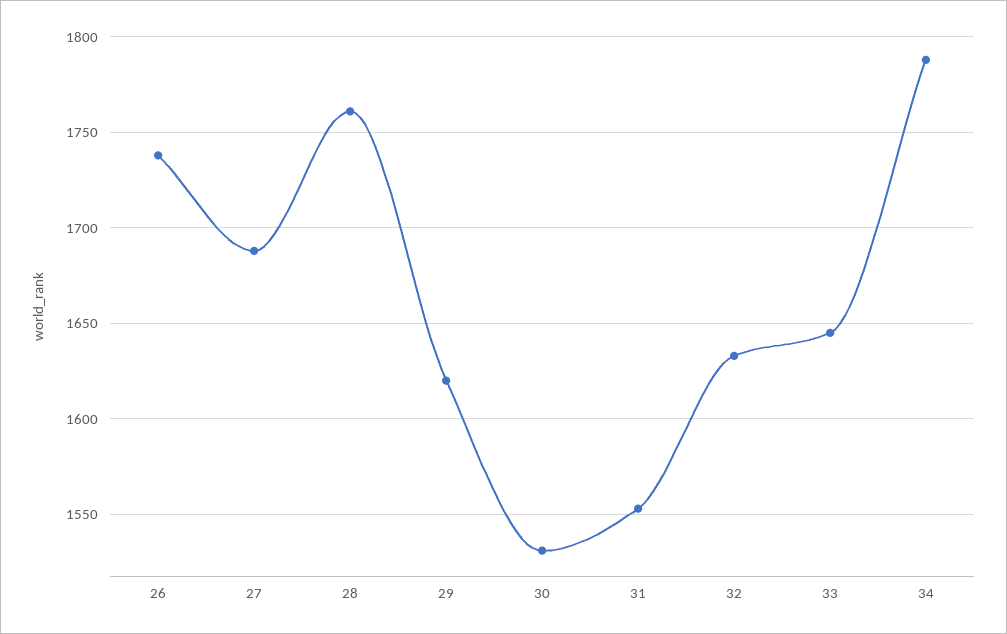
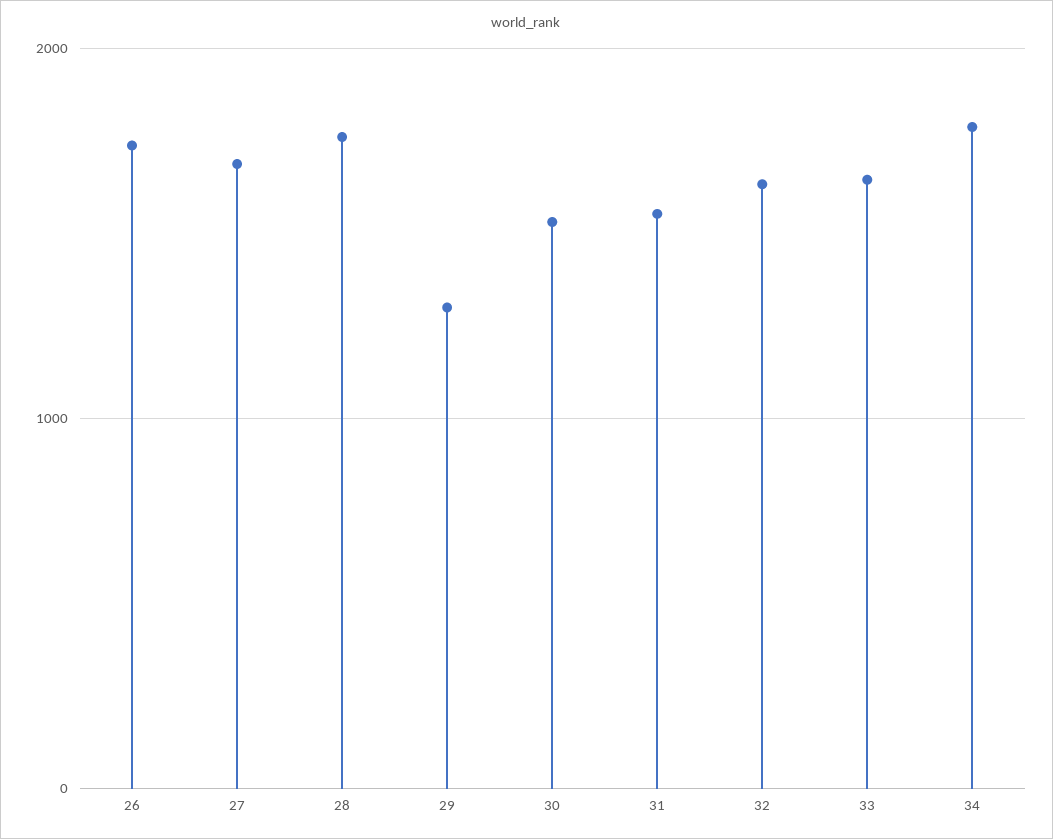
29: 1620 -> 1300

